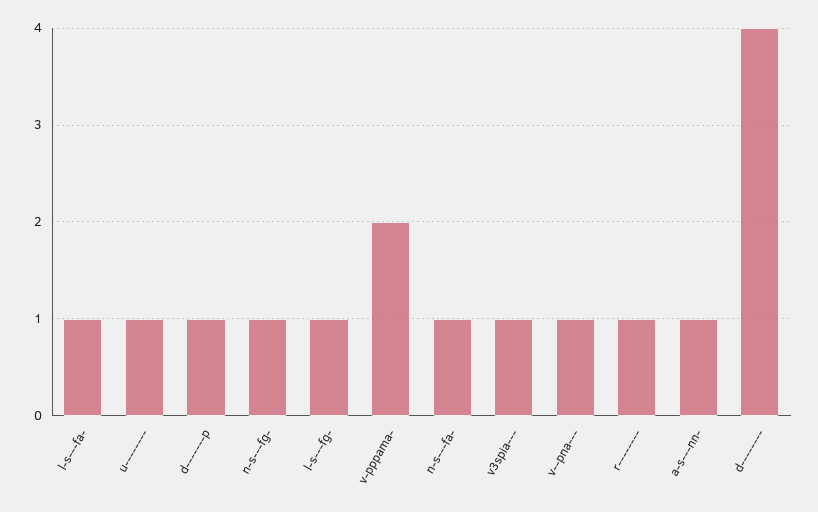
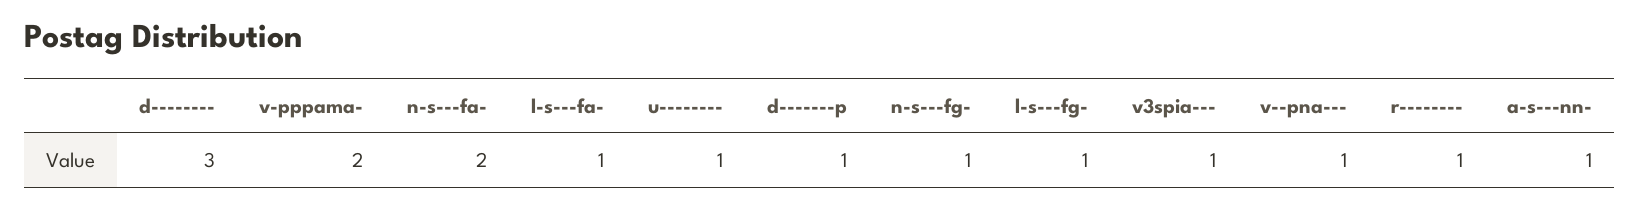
n-s---fa-: 1 -> 2
d--------: 4 -> 3

